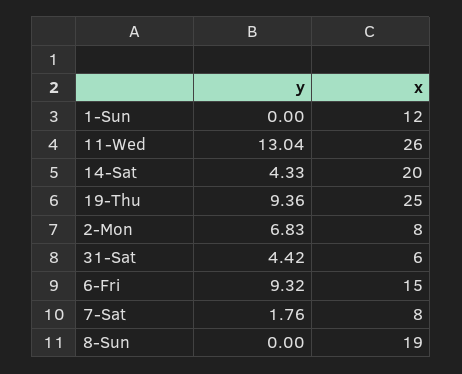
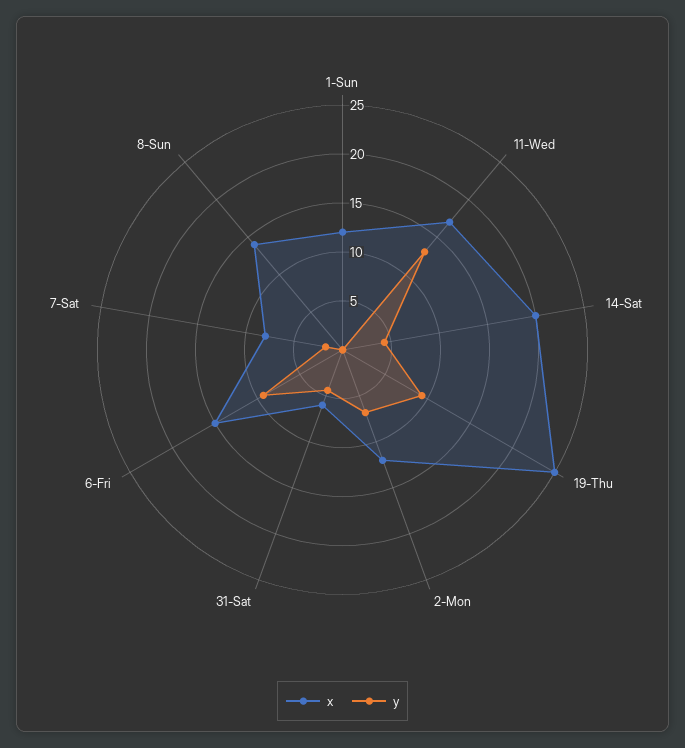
x, 11-Wed: 26 -> 17
x, 2-Mon: 8 -> 12
x, 8-Sun: 19 -> 14

